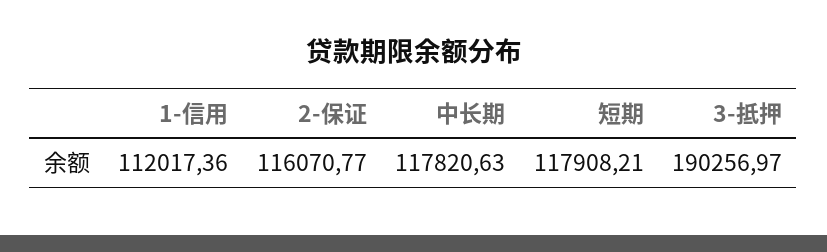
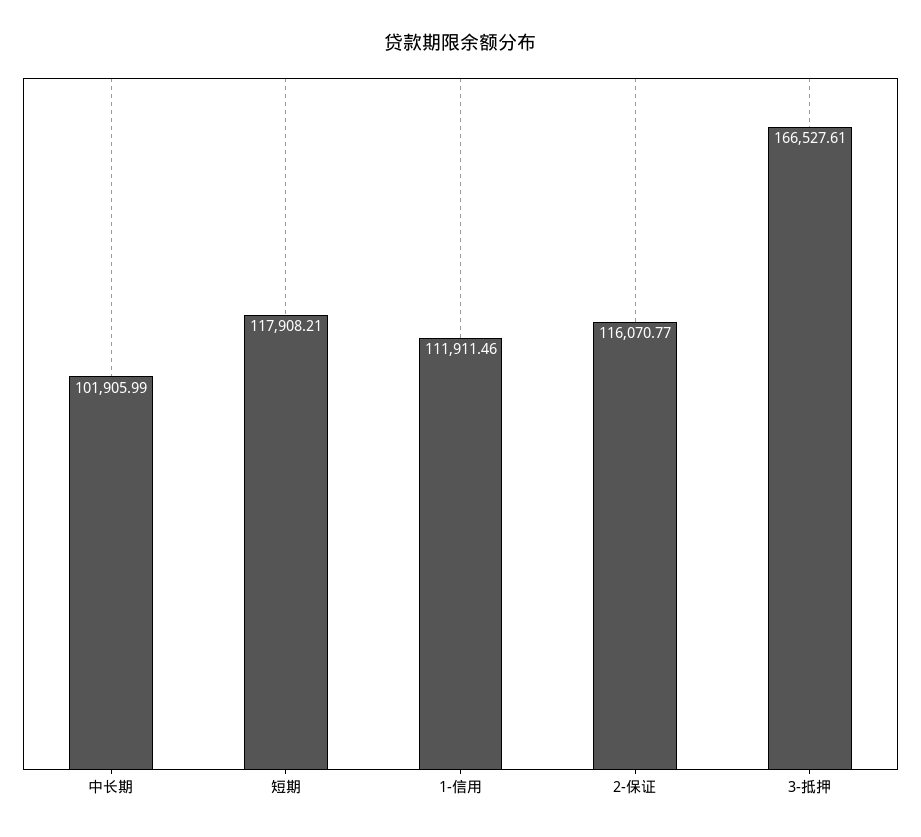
1-信用: 112017.36 -> 111911.46
中长期: 117820.63 -> 101905.99
3-抵押: 190256.97 -> 166527.61

